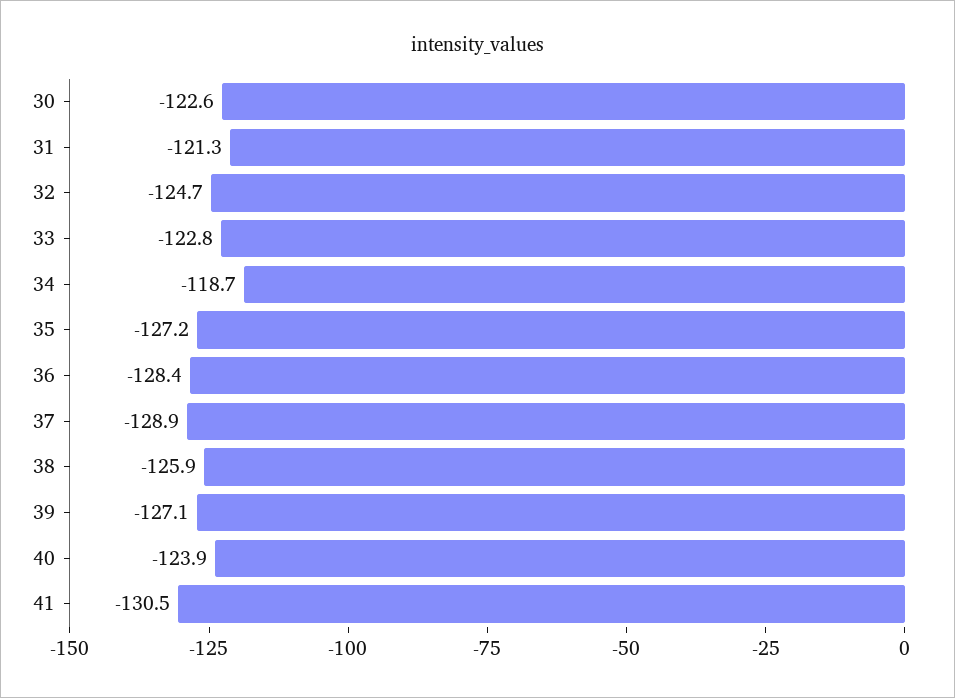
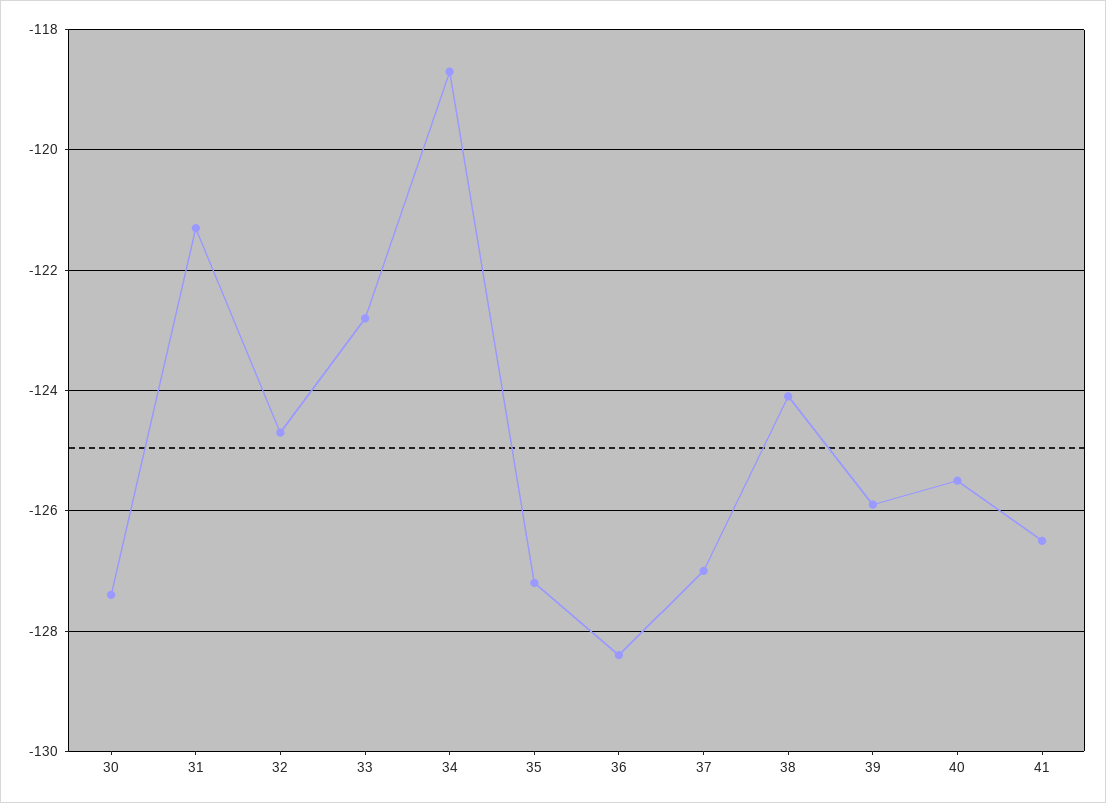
30: -122.6 -> -127.5
37: -128.9 -> -127
38: -125.9 -> -124
39: -127.1 -> -126
40: -123.9 -> -125.5
41: -130.5 -> -126.5

